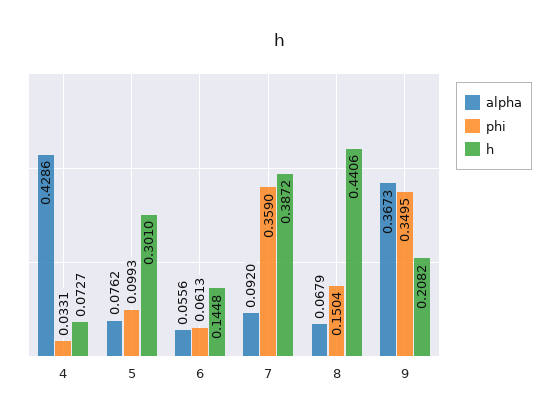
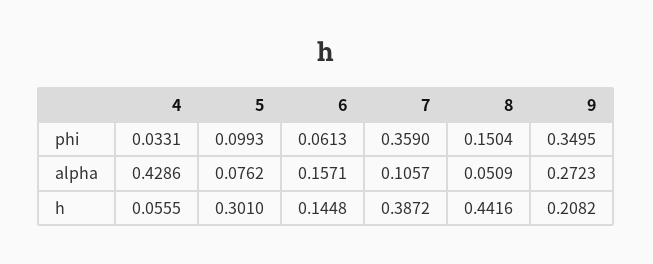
h, 4: 0.0727 -> 0.0555
alpha, 6: 0.0556 -> 0.1571
alpha, 7: 0.092 -> 0.1057
alpha, 8: 0.0679 -> 0.0509
h, 8: 0.4406 -> 0.4416
alpha, 9: 0.3673 -> 0.2723

